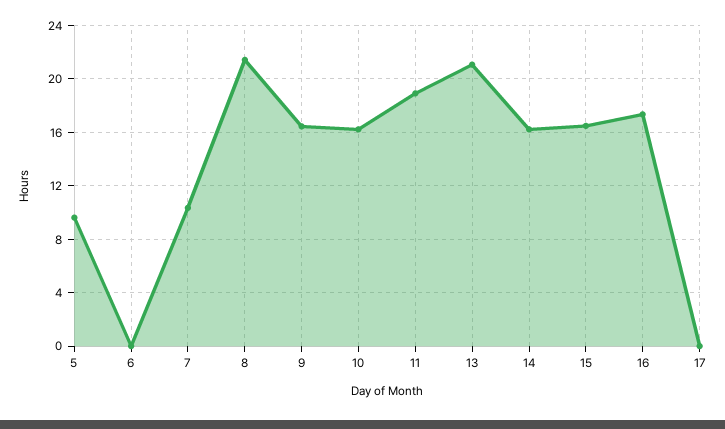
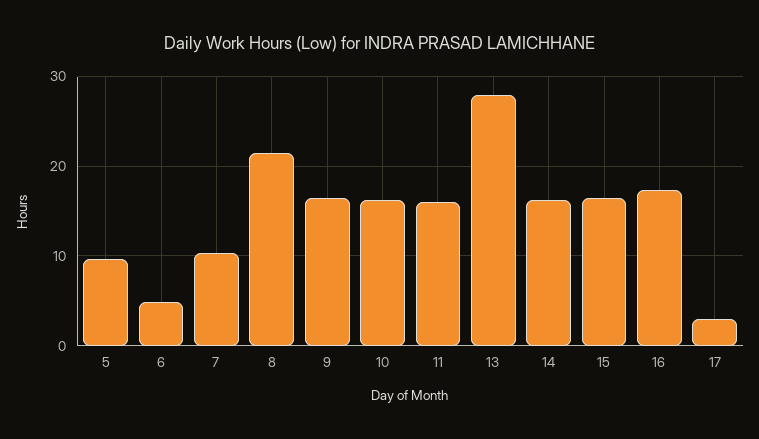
6: 0 -> 5
11: 19 -> 16
13: 21 -> 28
17: 0 -> 3

